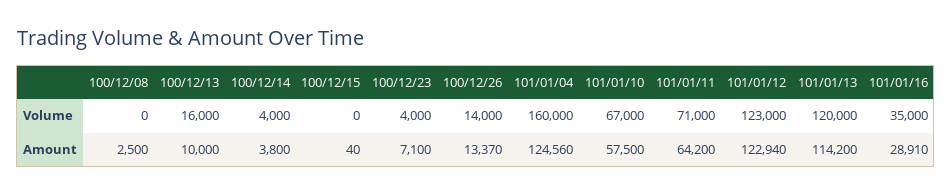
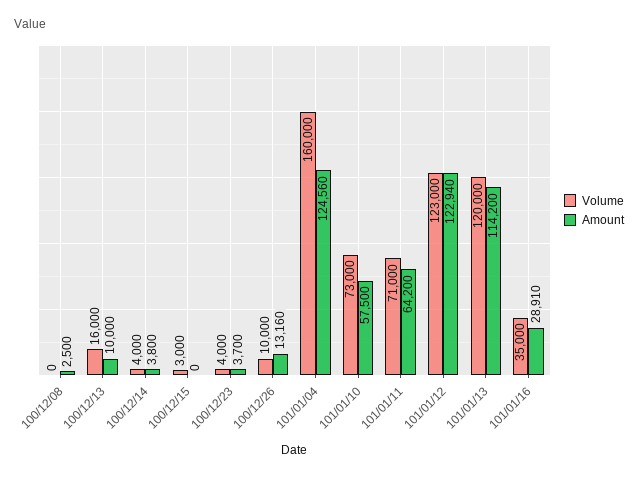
Volume, 100/12/15: 0 -> 3000
Volume, 100/12/26: 14000 -> 10000
Volume, 101/01/10: 67000 -> 73000
Amount, 100/12/15: 40 -> 0
Amount, 100/12/23: 7100 -> 3700
Amount, 100/12/26: 13370 -> 13160

